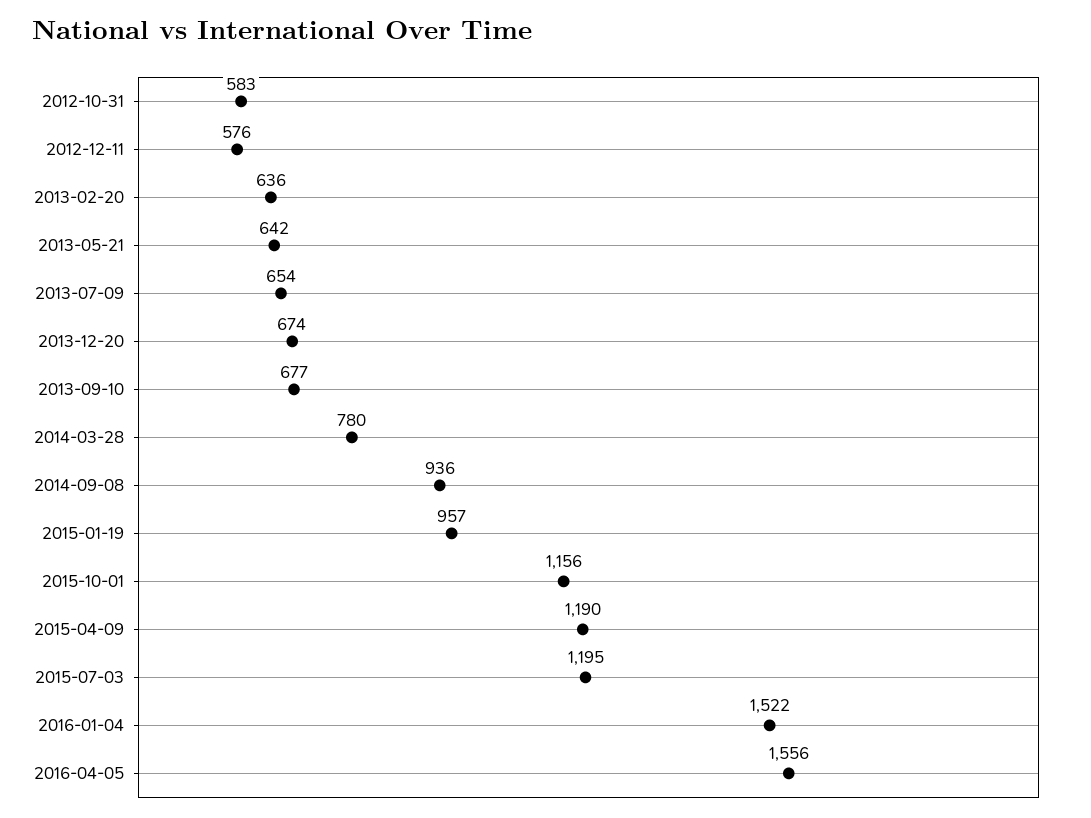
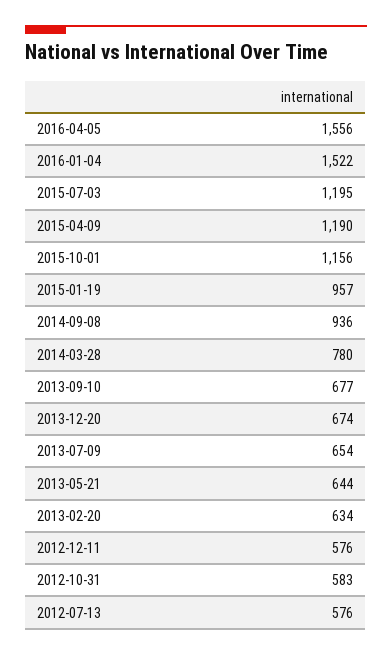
2013-02-20: 636 -> 634
2013-05-21: 642 -> 644
2012-07-13: none -> 576

